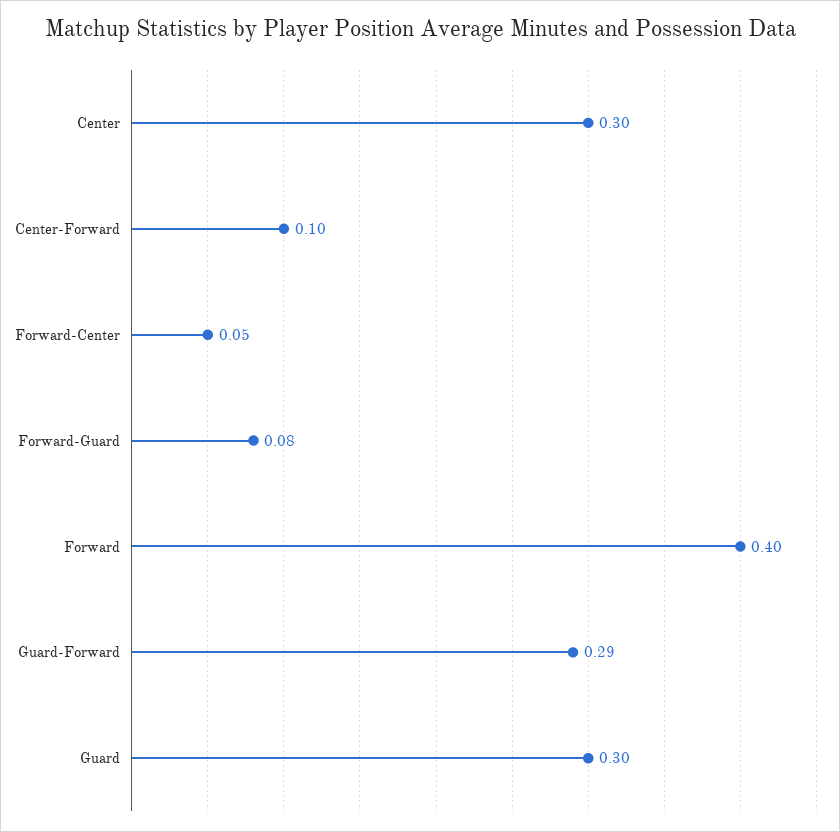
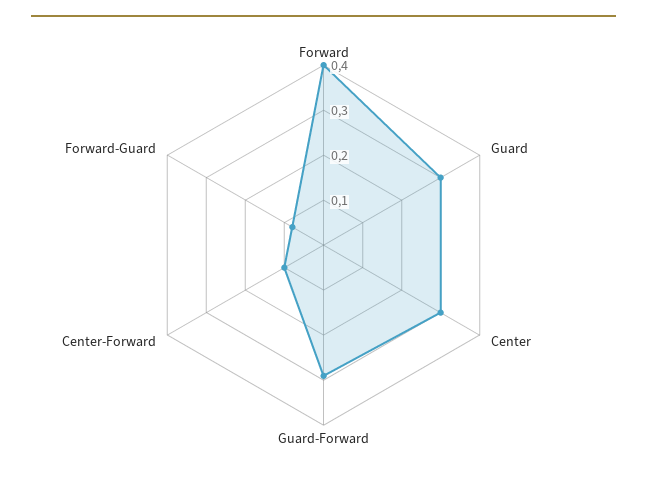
Forward-Center: 0.05 -> none

